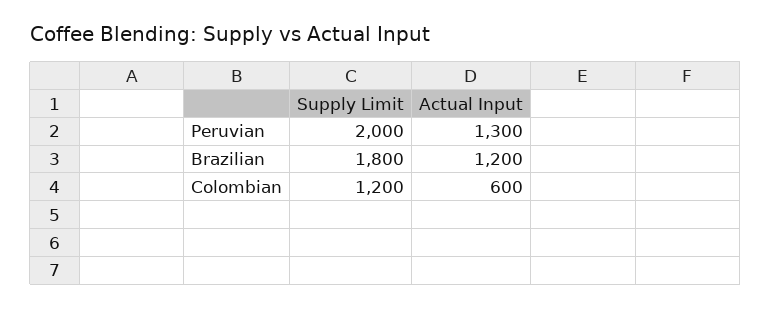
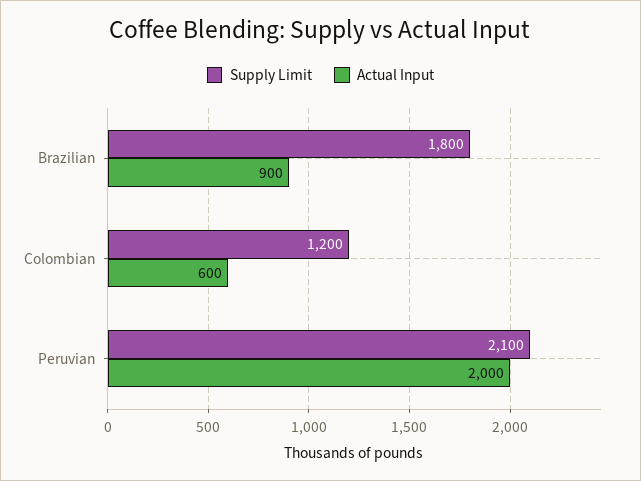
Supply Limit, Peruvian: 2000 -> 2100
Actual Input, Peruvian: 1300 -> 2000
Actual Input, Brazilian: 1200 -> 900

